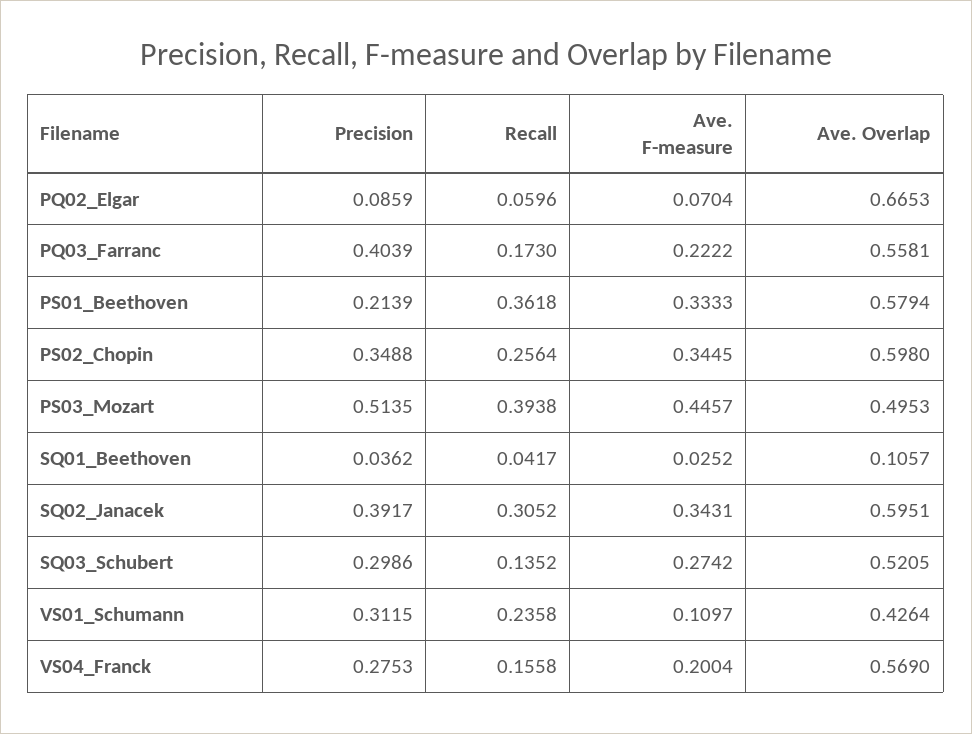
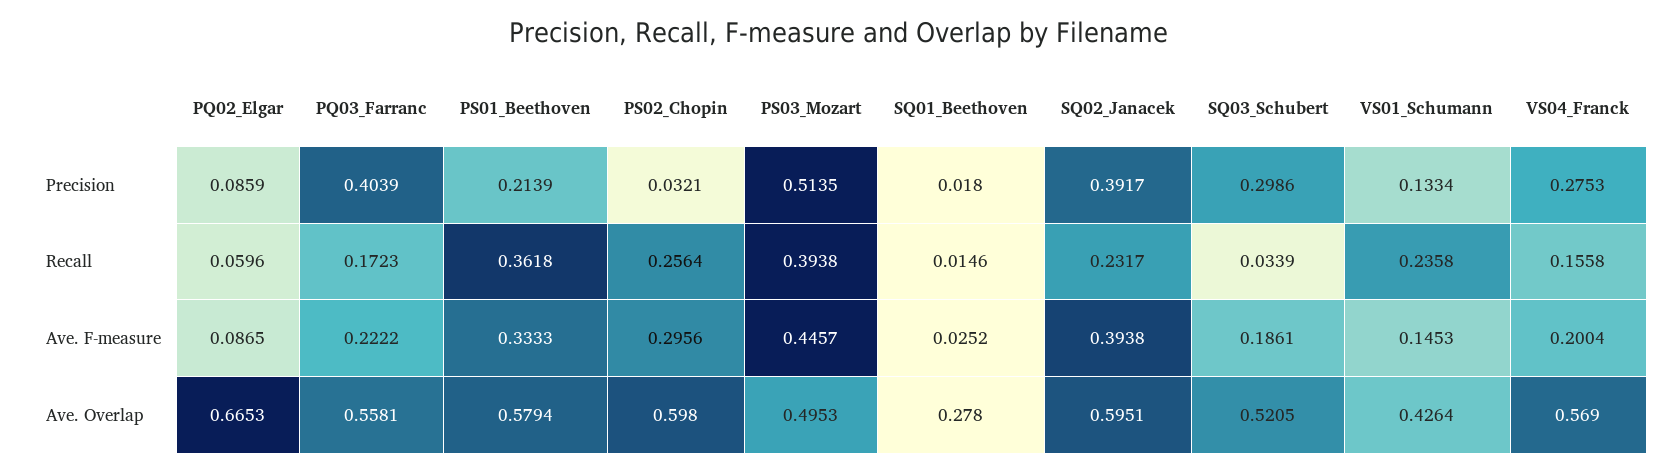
Ave. F-measure, PQ02_Elgar: 0.0704 -> 0.0865
Recall, PQ03_Farranc: 0.173 -> 0.1723
Precision, PS02_Chopin: 0.3488 -> 0.0321
Ave. F-measure, PS02_Chopin: 0.3445 -> 0.2956
Precision, SQ01_Beethoven: 0.0362 -> 0.018
Recall, SQ01_Beethoven: 0.0417 -> 0.0146
Ave. Overlap, SQ01_Beethoven: 0.1057 -> 0.278
Recall, SQ02_Janacek: 0.3052 -> 0.2317
Ave. F-measure, SQ02_Janacek: 0.3431 -> 0.3938
Recall, SQ03_Schubert: 0.1352 -> 0.0339
Ave. F-measure, SQ03_Schubert: 0.2742 -> 0.1861
Precision, VS01_Schumann: 0.3115 -> 0.1334
Ave. F-measure, VS01_Schumann: 0.1097 -> 0.1453

